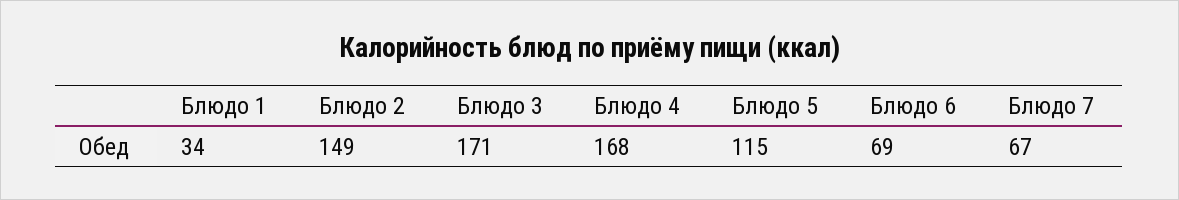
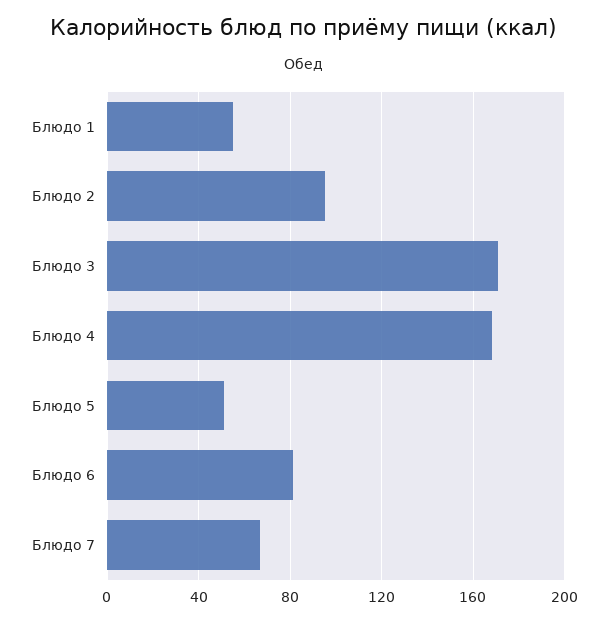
Блюдо 1: 34 -> 55
Блюдо 2: 149 -> 95
Блюдо 5: 115 -> 50
Блюдо 6: 69 -> 80

